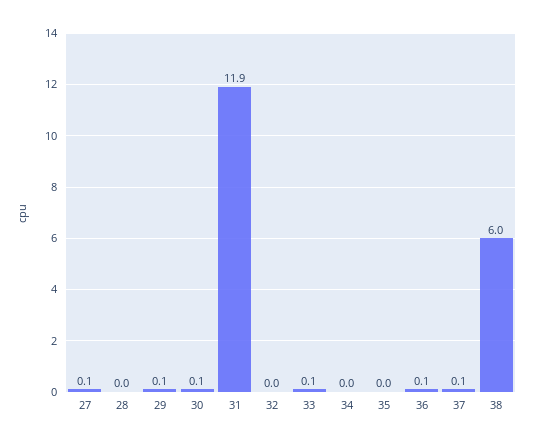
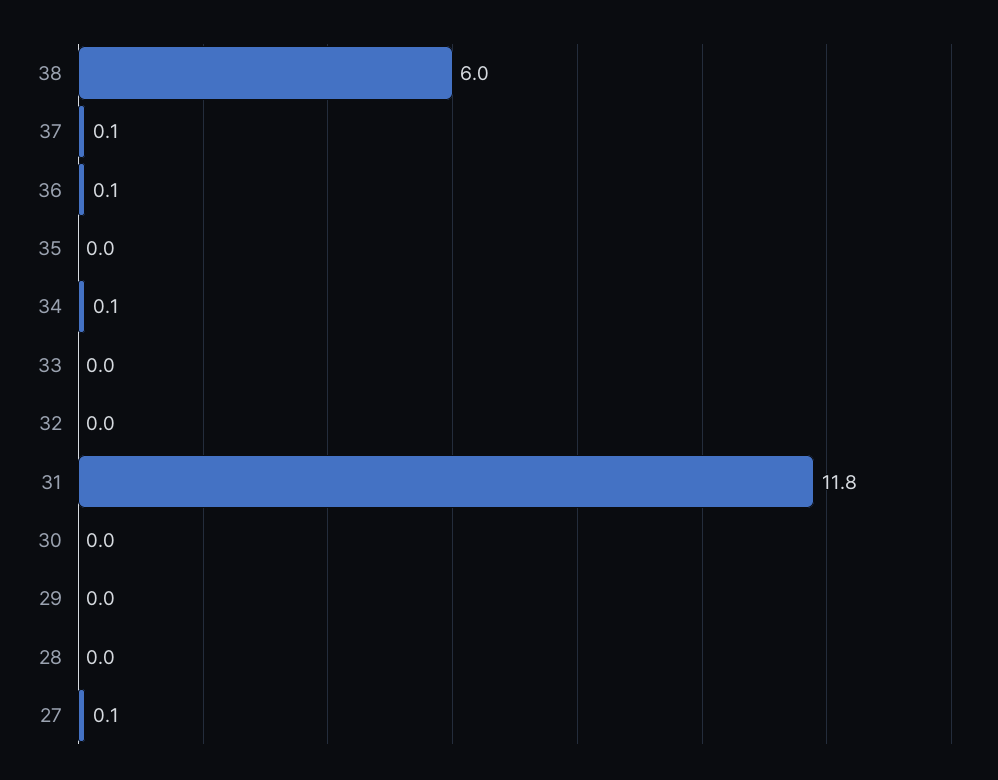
29: 0.1 -> 0
30: 0.1 -> 0
31: 11.9 -> 11.8
33: 0.1 -> 0
34: 0 -> 0.1

